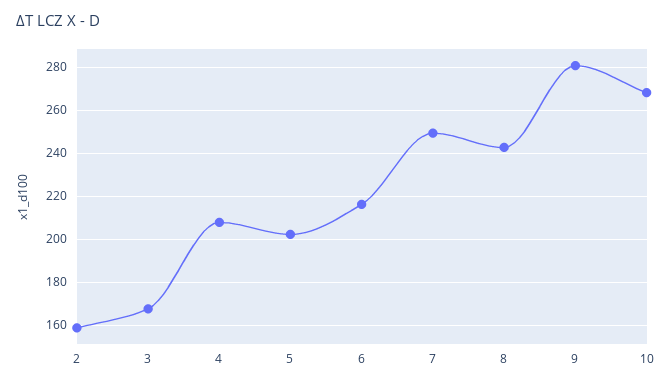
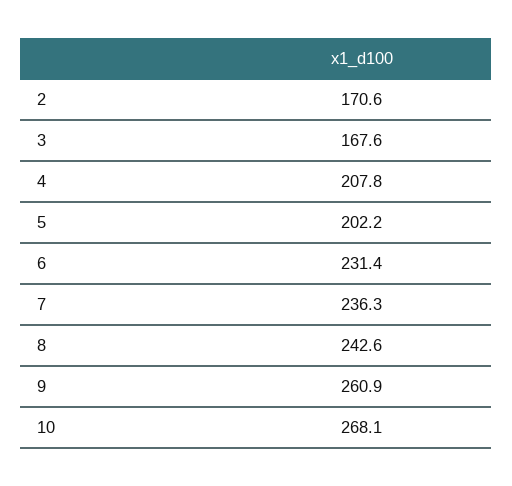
2: 160 -> 170.6
6: 215 -> 231.4
7: 250 -> 236.3
9: 280 -> 260.9

